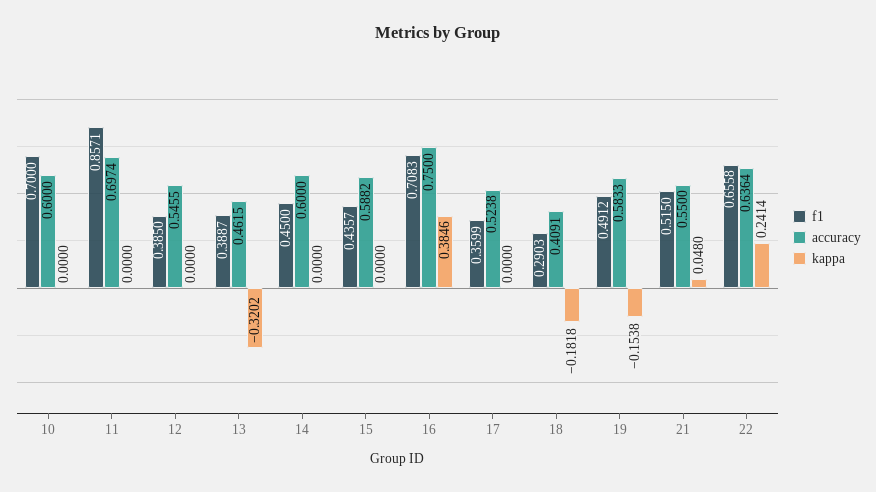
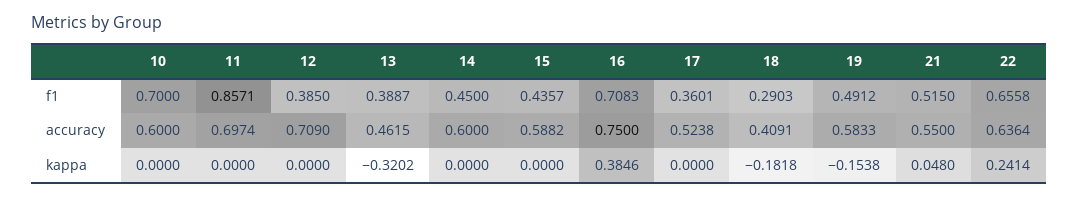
accuracy, 12: 0.5455 -> 0.709
f1, 17: 0.3599 -> 0.3601

